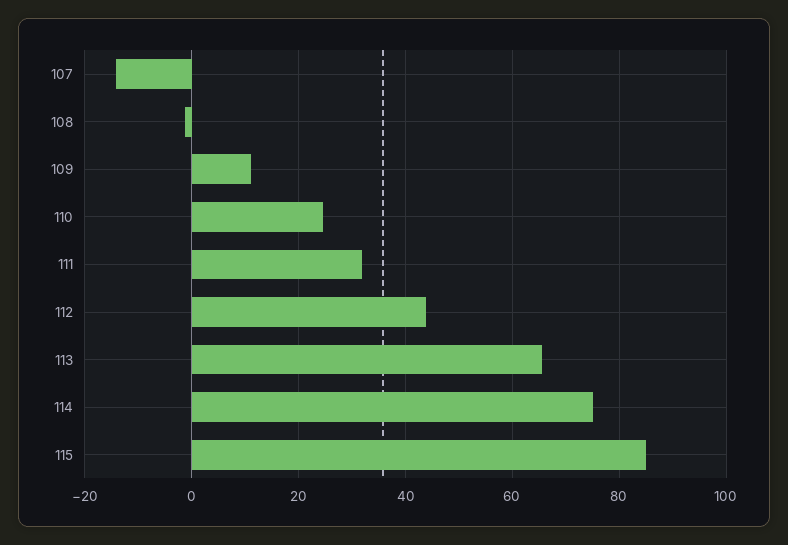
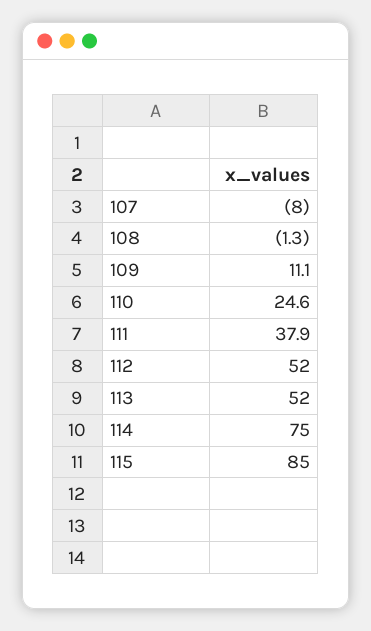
107: -14 -> -8
111: 32 -> 37.9
112: 44 -> 52
113: 66 -> 52

